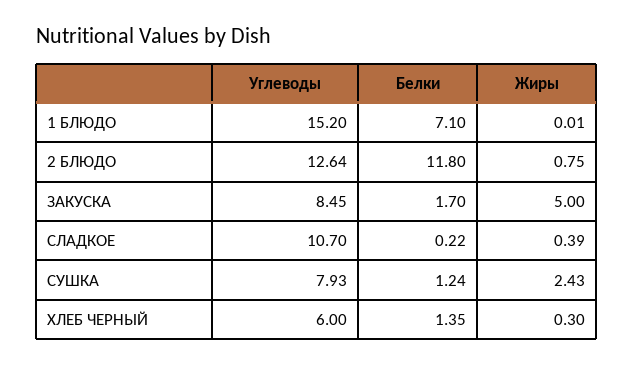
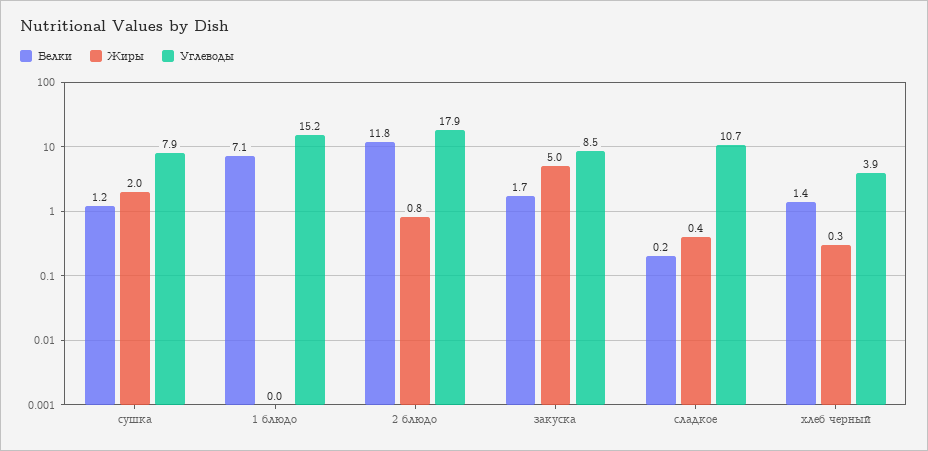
Углеводы, 2 БЛЮДО: 12.64 -> 17.9
Жиры, СУШКА: 2.43 -> 2
Углеводы, ХЛЕБ ЧЕРНЫЙ: 6 -> 3.9

